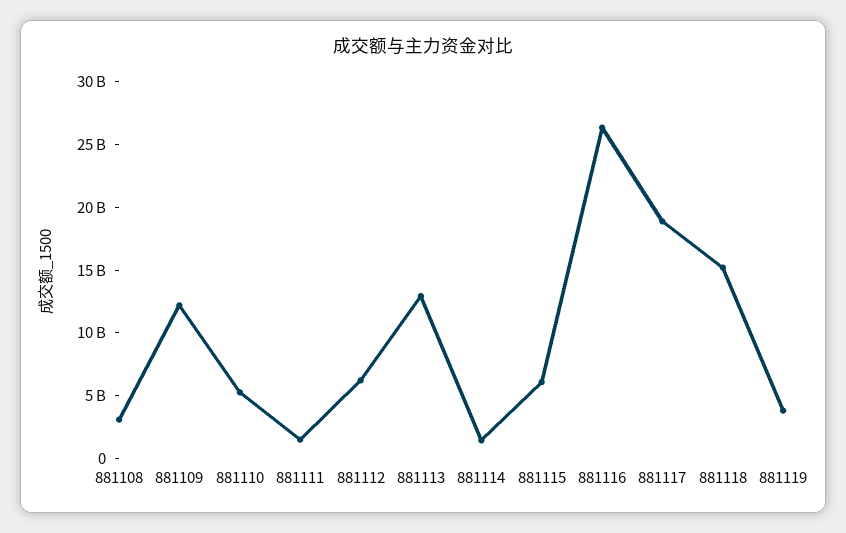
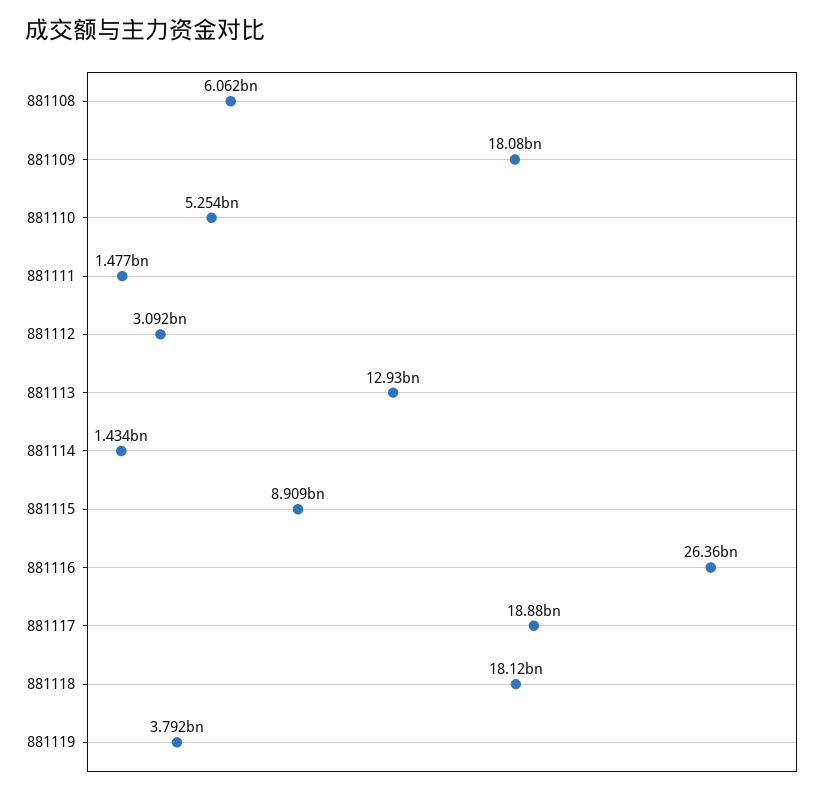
881108: 3000000000 -> 6062000000
881109: 12000000000 -> 18080000000
881112: 6000000000 -> 3092000000
881115: 6000000000 -> 8909000000
881118: 15000000000 -> 18120000000

